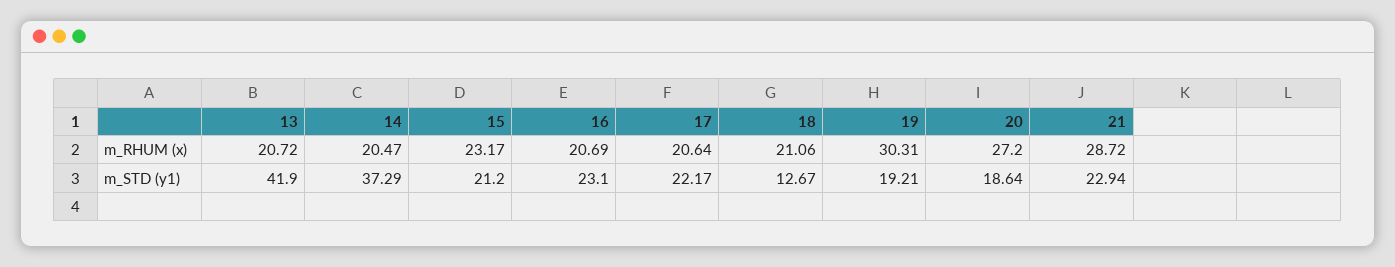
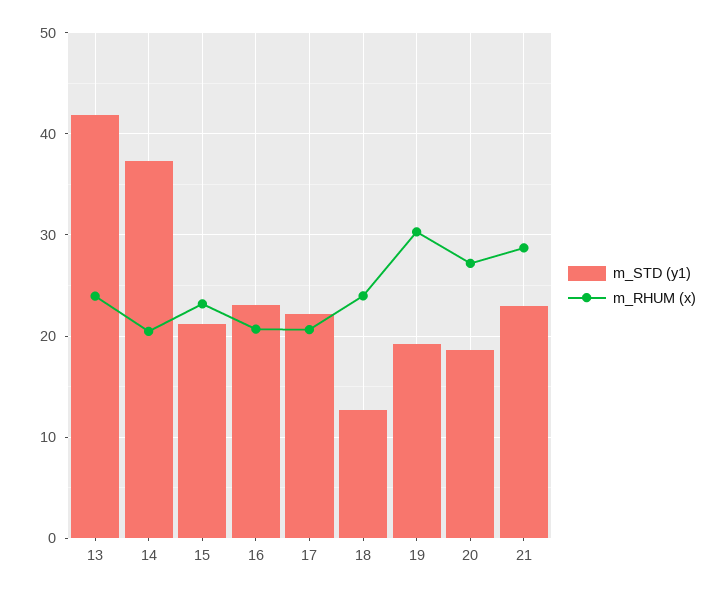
m_RHUM (x), 13: 20.72 -> 24
m_RHUM (x), 18: 21.06 -> 24

